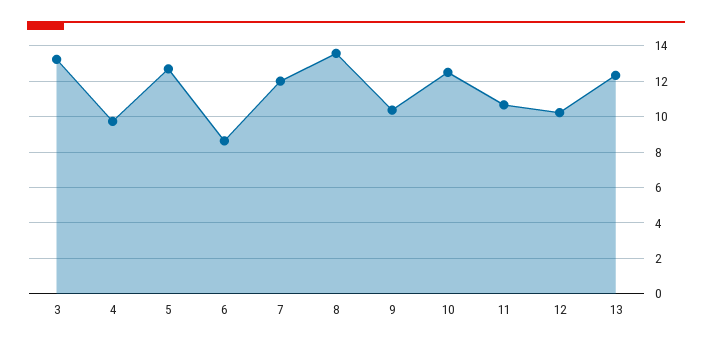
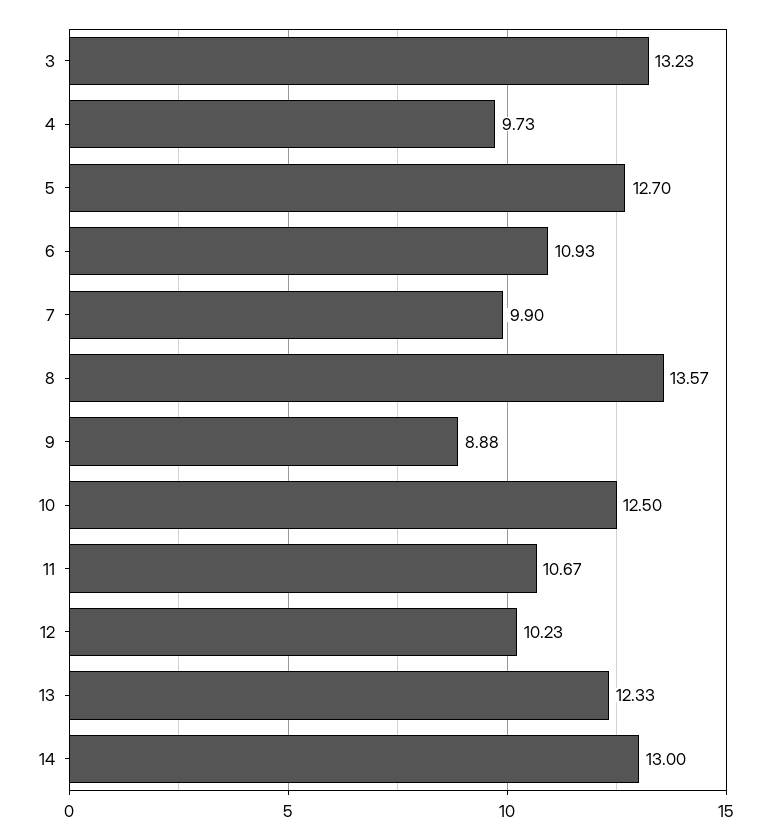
6: 8.5 -> 10.93
7: 12 -> 9.9
9: 10.5 -> 8.88
14: none -> 13

